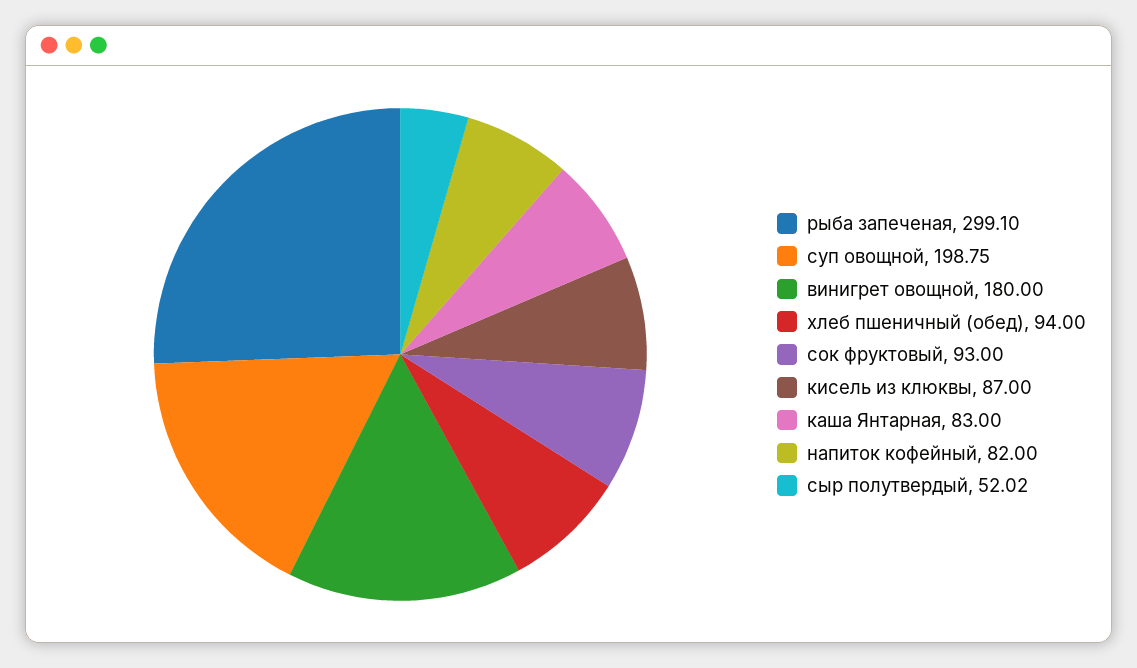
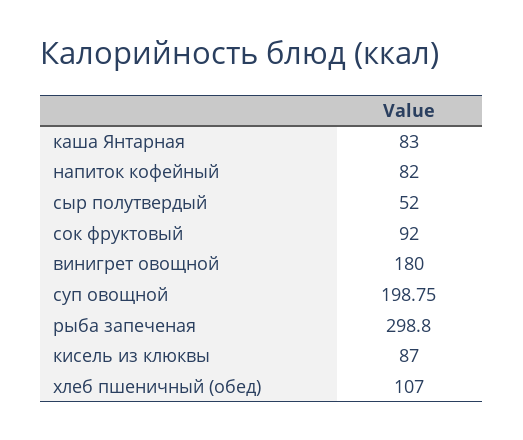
рыба запеченая: 299.1 -> 298.8
хлеб пшеничный (обед): 94 -> 107
сок фруктовый: 93 -> 92
сыр полутвердый: 52.02 -> 52

